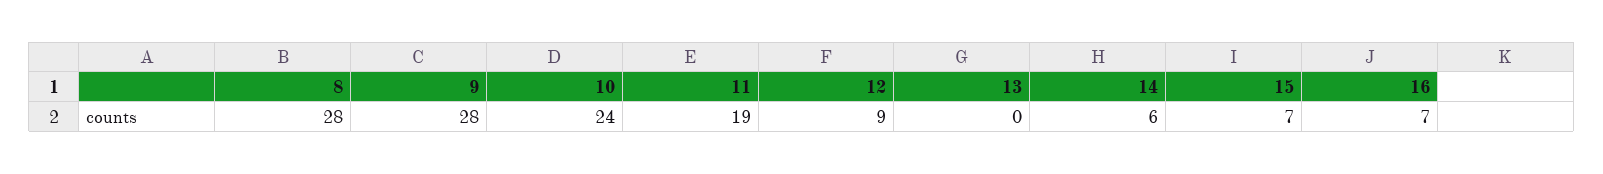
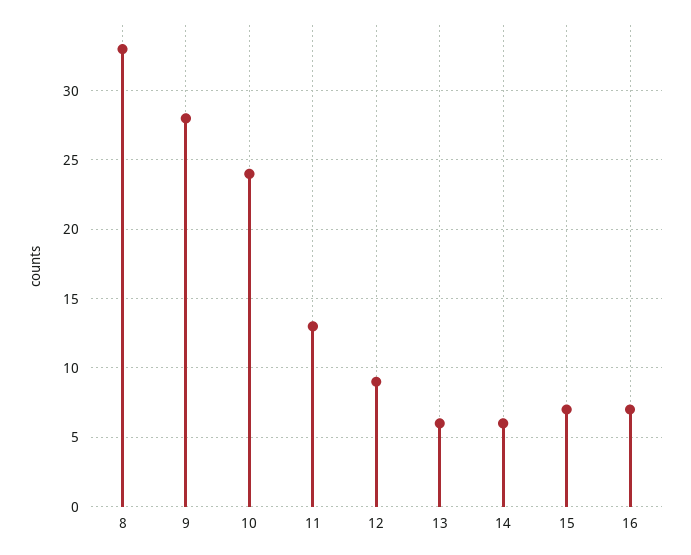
8: 28 -> 33
11: 19 -> 13
13: 0 -> 6

